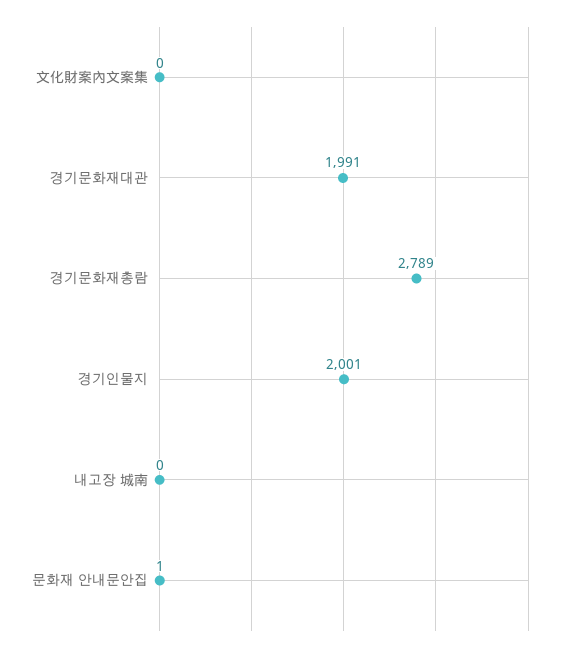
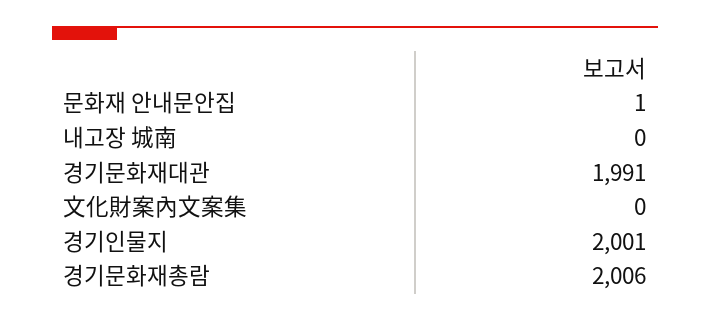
경기문화재총람: 2789 -> 2006

